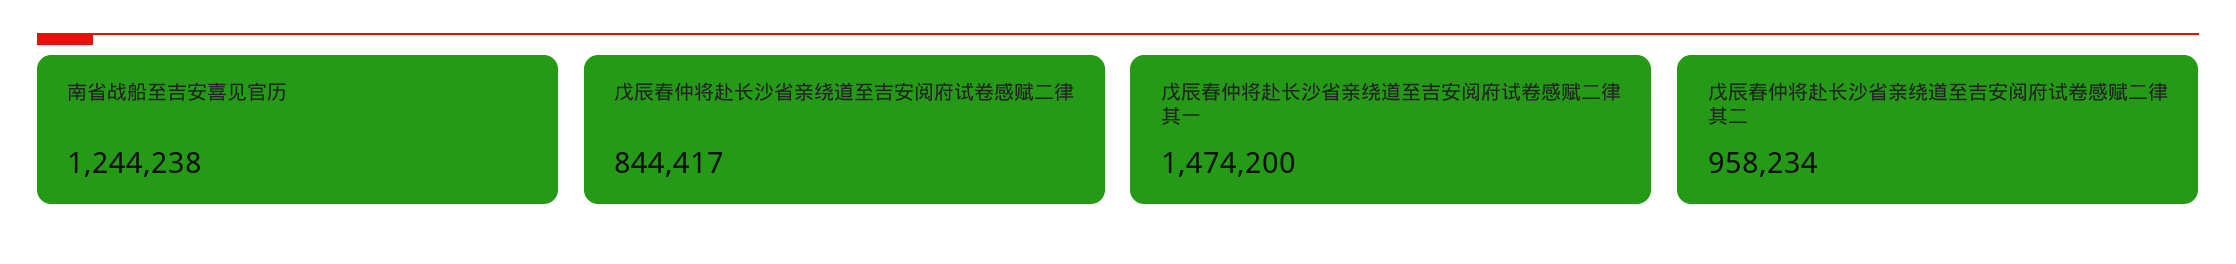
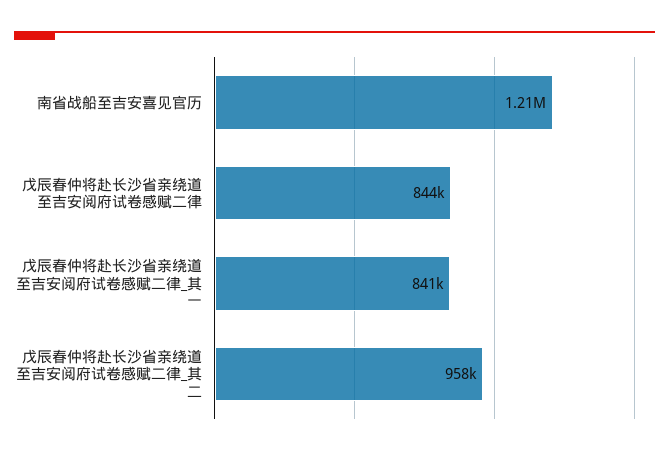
南省战船至吉安喜见官历: 1244238 -> 1210000
戊辰春仲将赴长沙省亲绕道至吉安阅府试卷感赋二律 其一: 1474200 -> 841000

